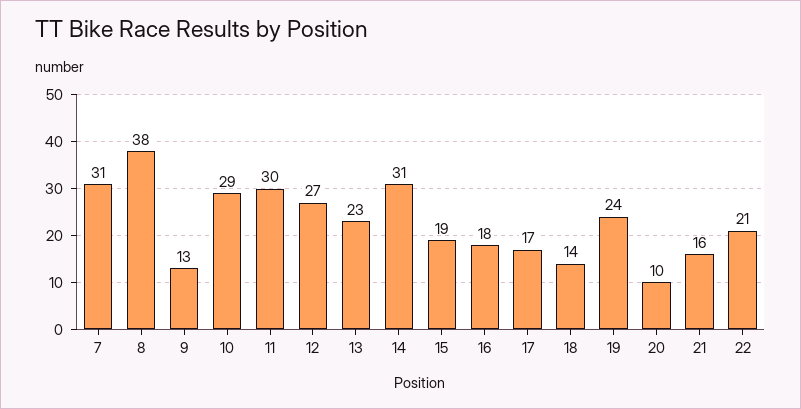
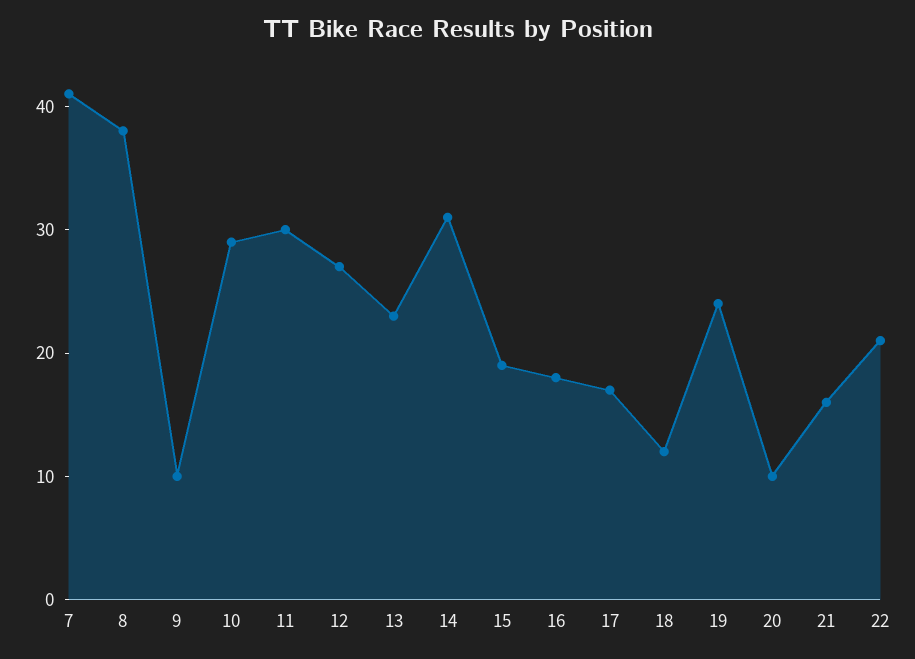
7: 31 -> 41
9: 13 -> 10
18: 14 -> 12

